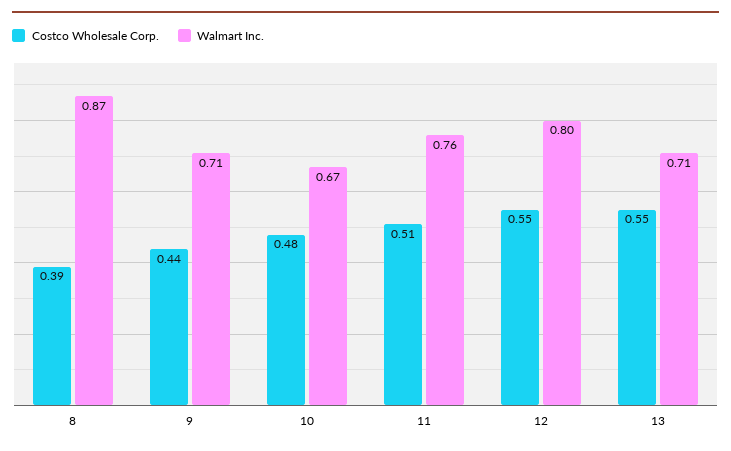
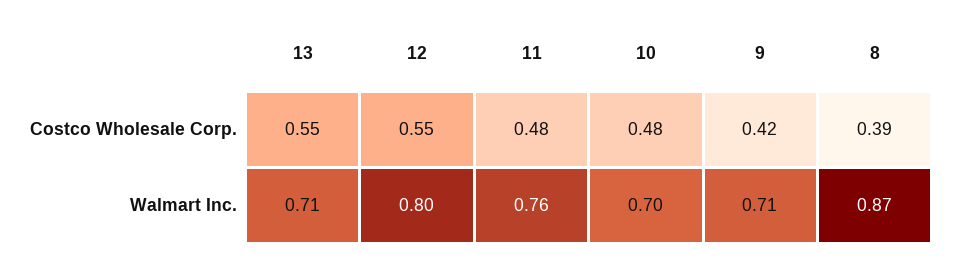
Costco Wholesale Corp., 9: 0.44 -> 0.42
Walmart Inc., 10: 0.67 -> 0.7
Costco Wholesale Corp., 11: 0.51 -> 0.48

